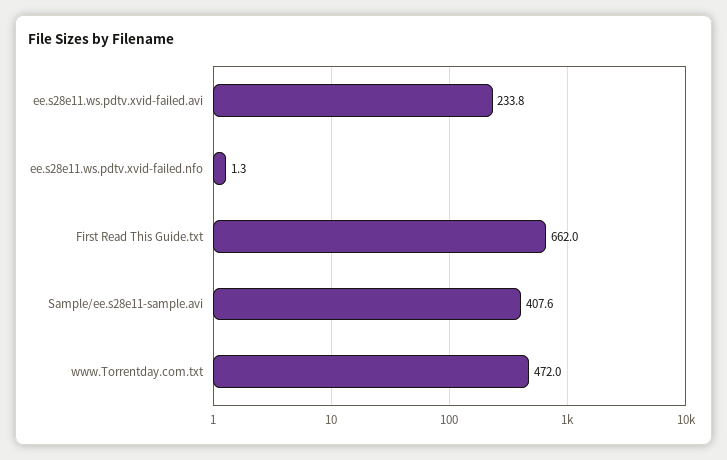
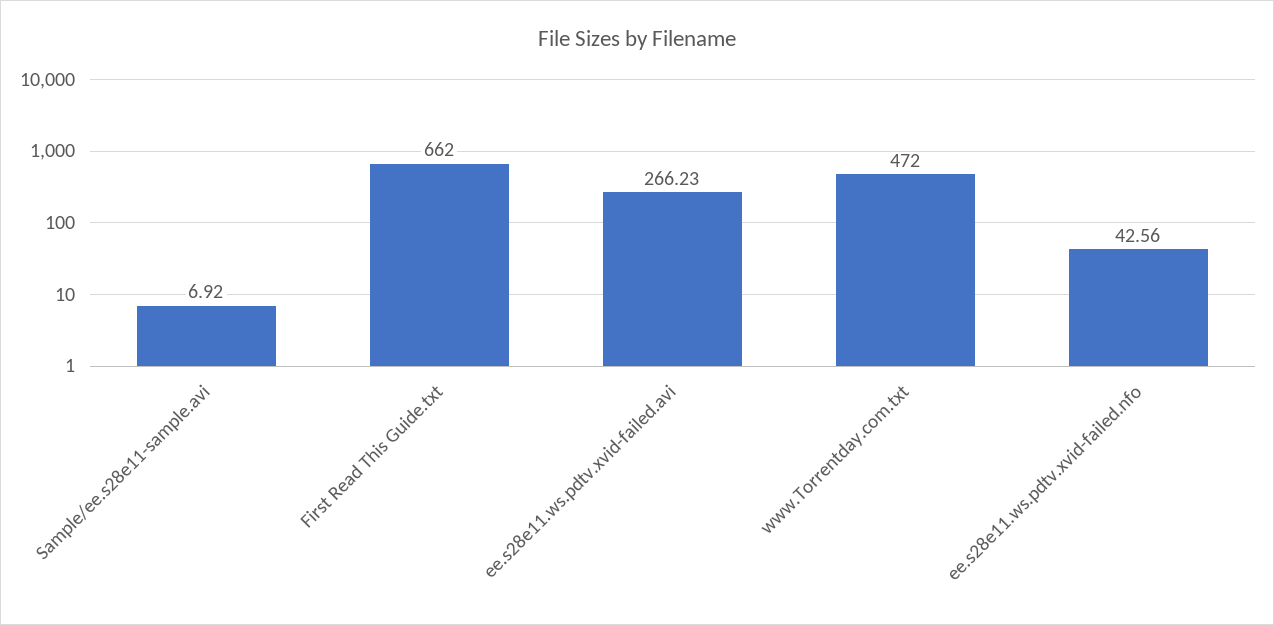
ee.s28e11.ws.pdtv.xvid-failed.avi: 233.8 -> 266.23
ee.s28e11.ws.pdtv.xvid-failed.nfo: 1.3 -> 42.56
Sample/ee.s28e11-sample.avi: 407.6 -> 6.92

